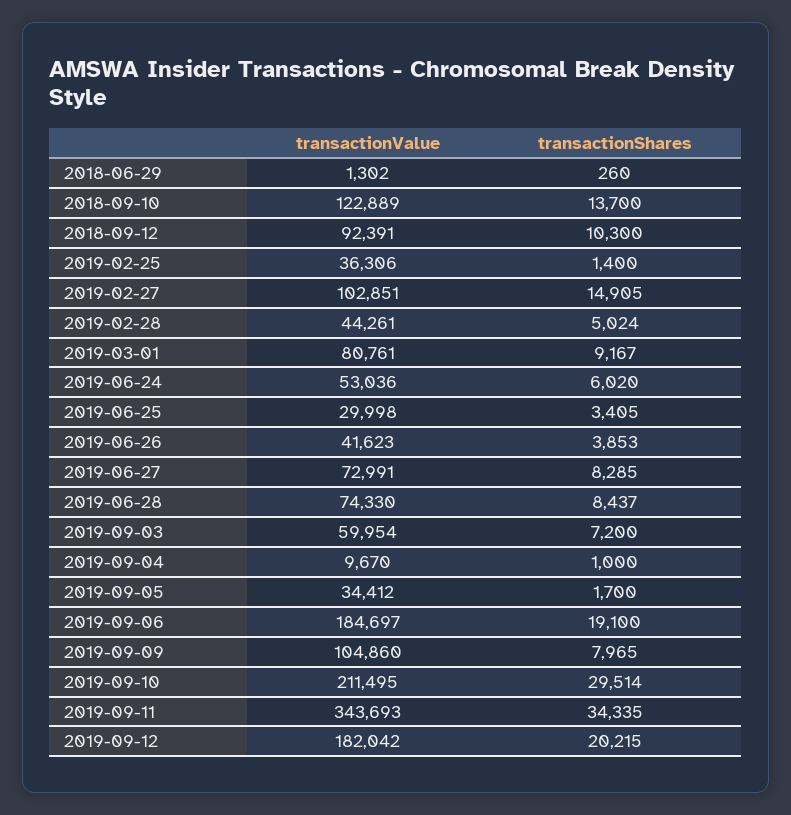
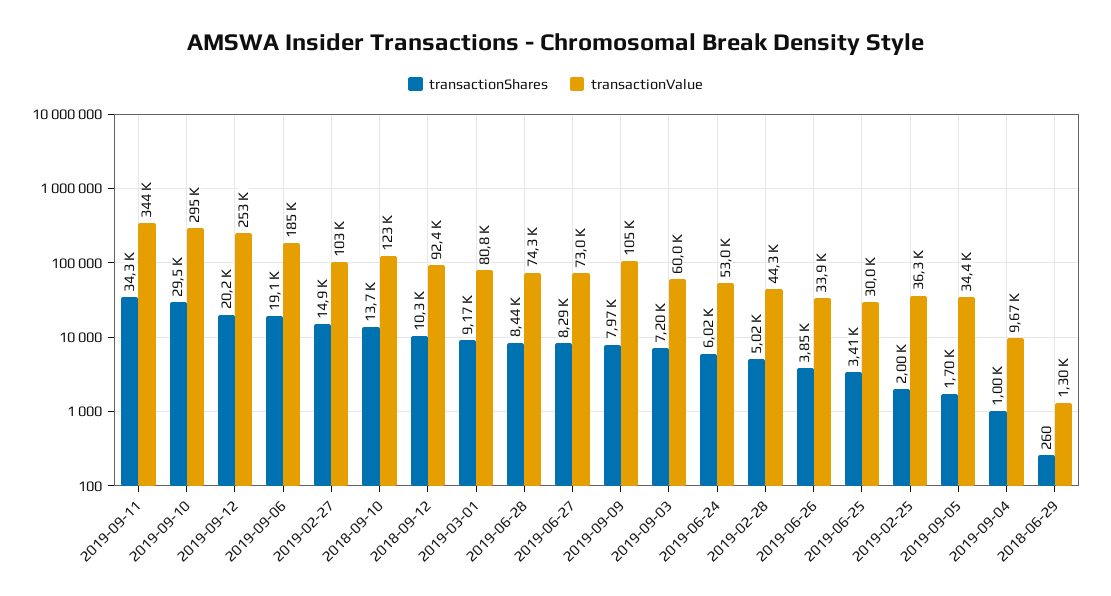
transactionShares, 2019-02-25: 1400 -> 2000
transactionValue, 2019-06-26: 41623 -> 33900
transactionValue, 2019-09-10: 211495 -> 295000
transactionValue, 2019-09-12: 182042 -> 253000

